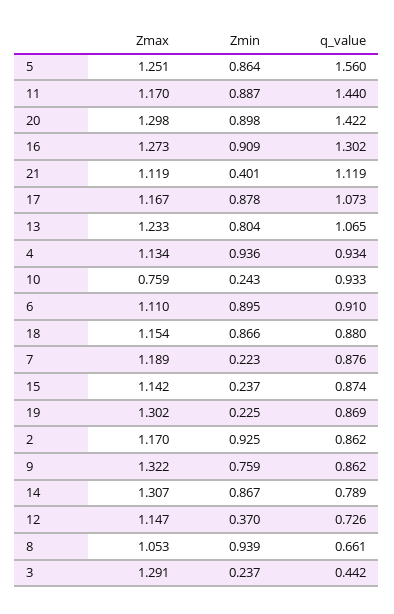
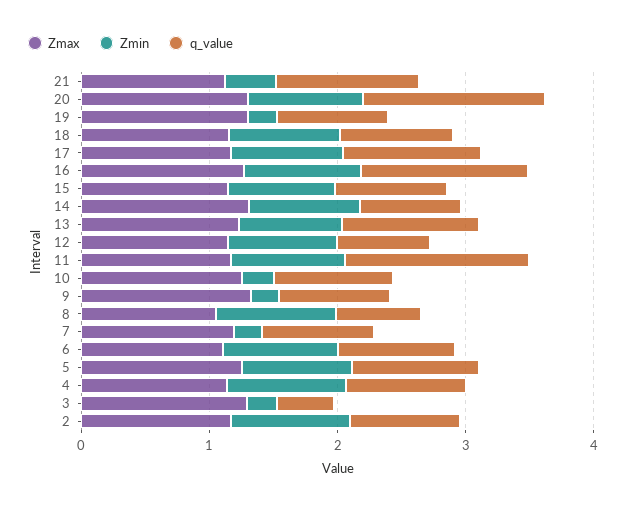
q_value, 5: 1.56 -> 1
Zmax, 10: 0.759 -> 1.2
Zmin, 15: 0.237 -> 0.8
Zmin, 9: 0.759 -> 0.2
Zmin, 12: 0.37 -> 0.8

